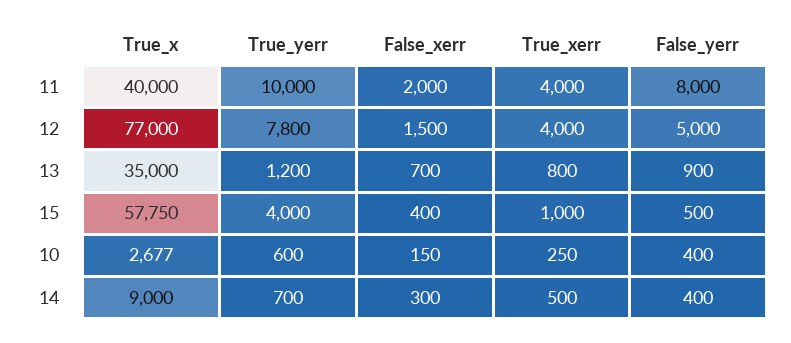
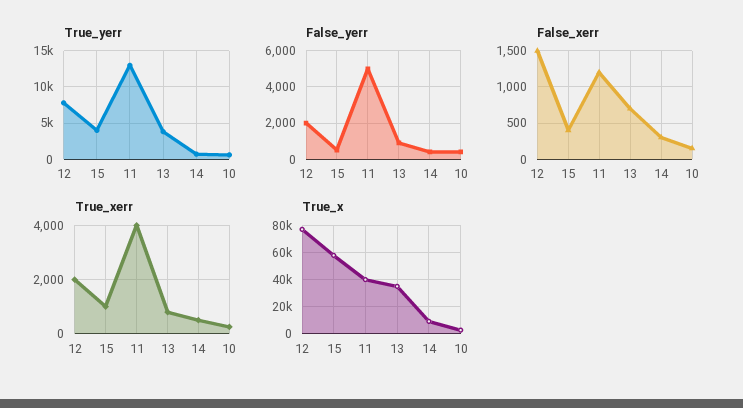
True_yerr, 11: 10000 -> 13000
False_xerr, 11: 2000 -> 1200
False_yerr, 11: 8000 -> 5000
True_xerr, 12: 4000 -> 2000
False_yerr, 12: 5000 -> 2000
True_yerr, 13: 1200 -> 4000

